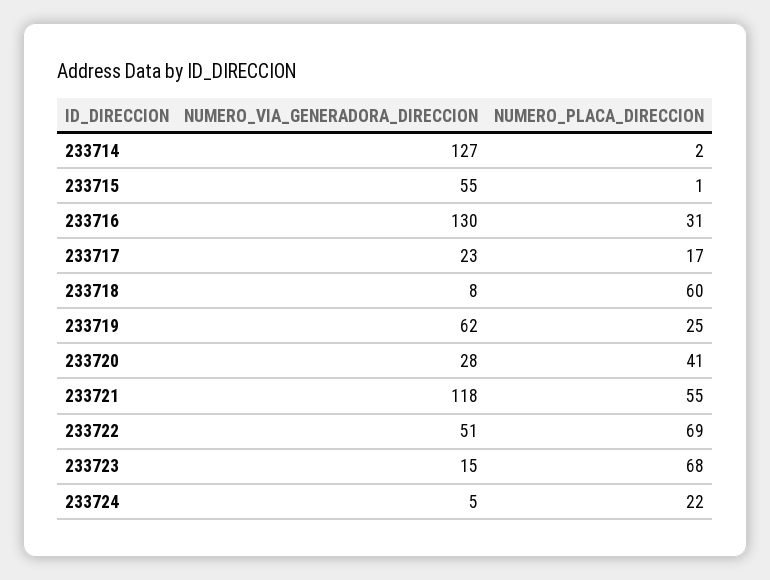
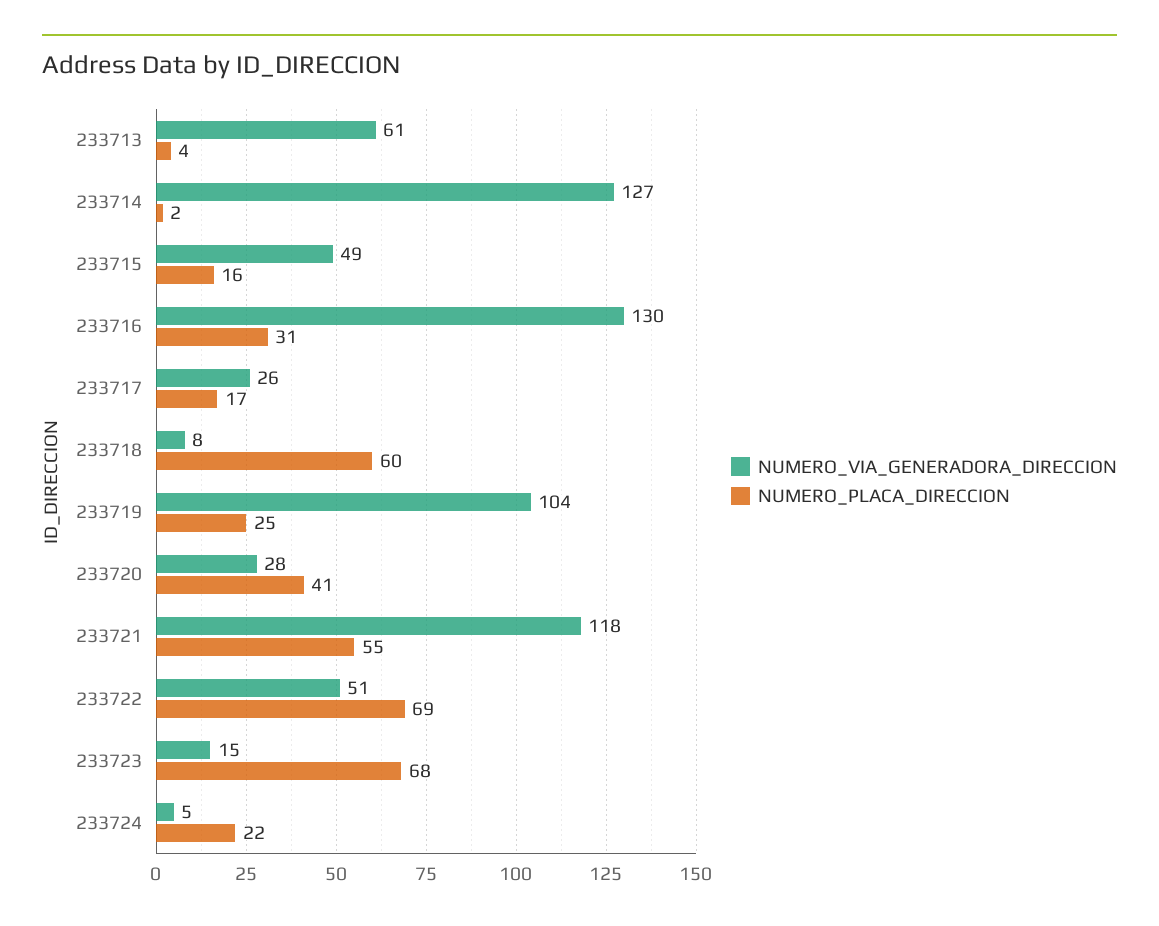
NUMERO_VIA_GENERADORA_DIRECCION, 233715: 55 -> 49
NUMERO_PLACA_DIRECCION, 233715: 1 -> 16
NUMERO_VIA_GENERADORA_DIRECCION, 233717: 23 -> 26
NUMERO_VIA_GENERADORA_DIRECCION, 233719: 62 -> 104
NUMERO_VIA_GENERADORA_DIRECCION, 233713: none -> 61
NUMERO_PLACA_DIRECCION, 233713: none -> 4

